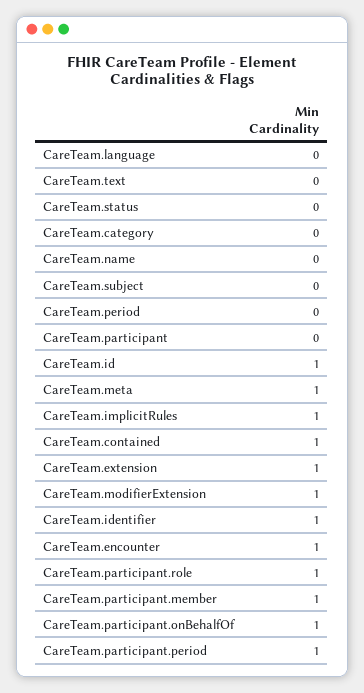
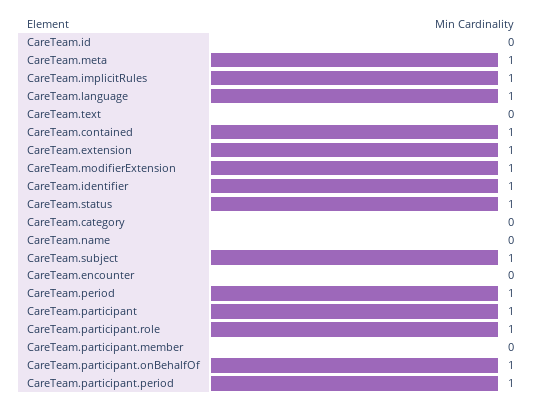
CareTeam.language: 0 -> 1
CareTeam.status: 0 -> 1
CareTeam.subject: 0 -> 1
CareTeam.period: 0 -> 1
CareTeam.participant: 0 -> 1
CareTeam.id: 1 -> 0
CareTeam.encounter: 1 -> 0
CareTeam.participant.member: 1 -> 0

